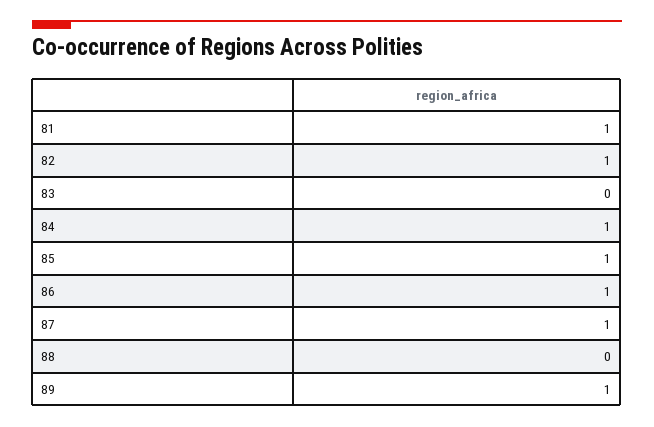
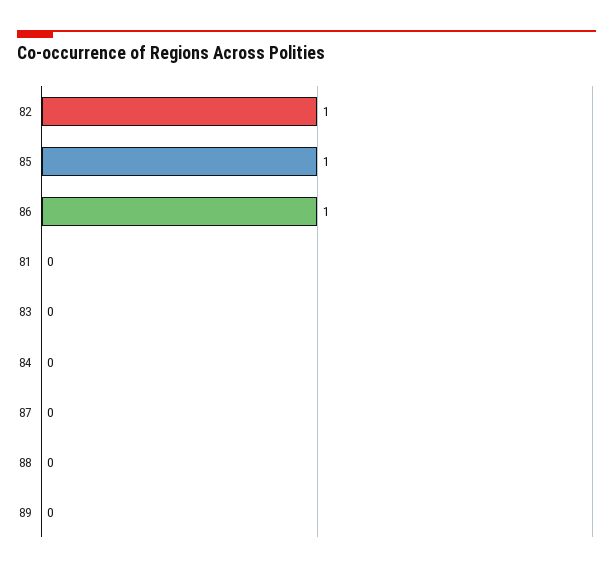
81: 1 -> 0
84: 1 -> 0
87: 1 -> 0
89: 1 -> 0

